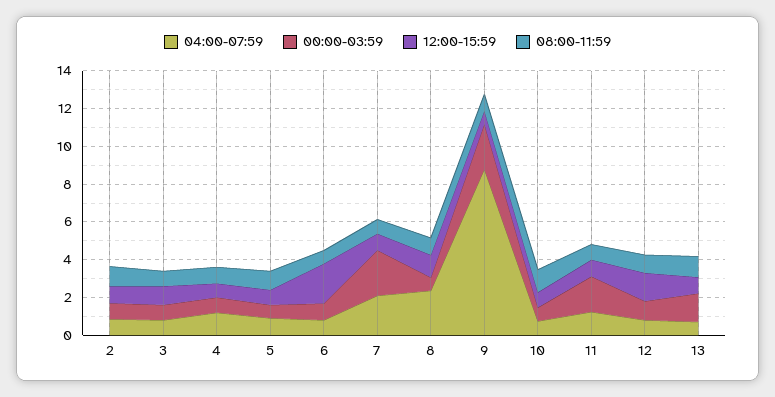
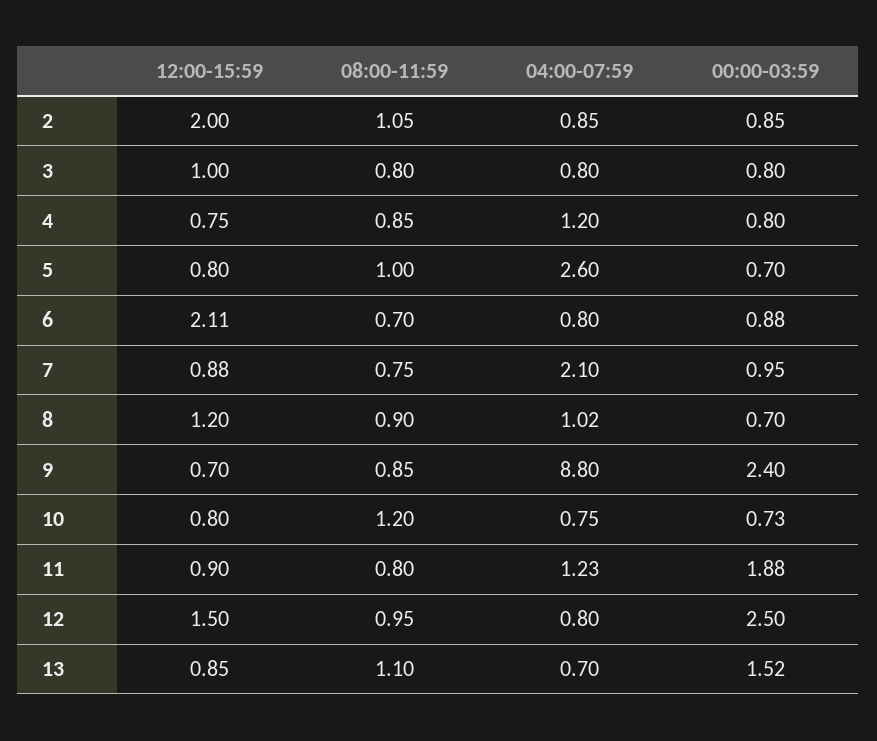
12:00-15:59, 2: 1 -> 2
04:00-07:59, 5: 1 -> 2.6
00:00-03:59, 7: 2.5 -> 0.95
04:00-07:59, 8: 2.5 -> 1.02
00:00-03:59, 12: 1 -> 2.5

